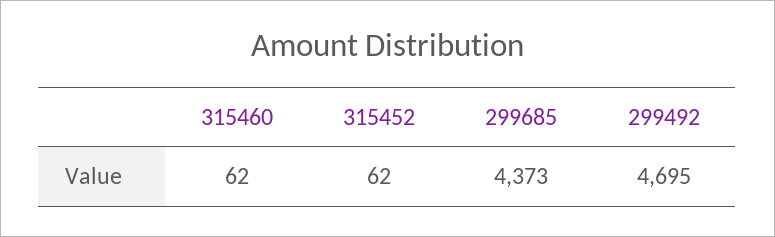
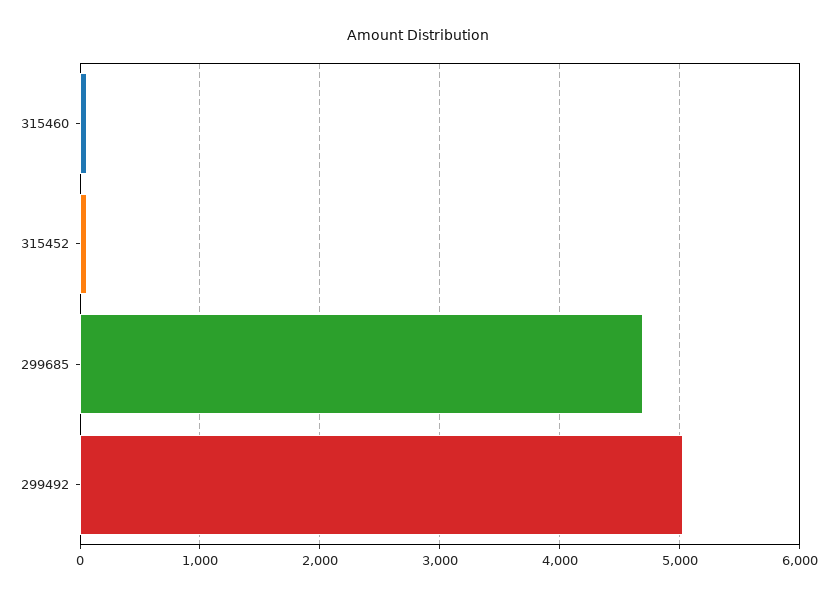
299685: 4373 -> 4700
299492: 4695 -> 5000

